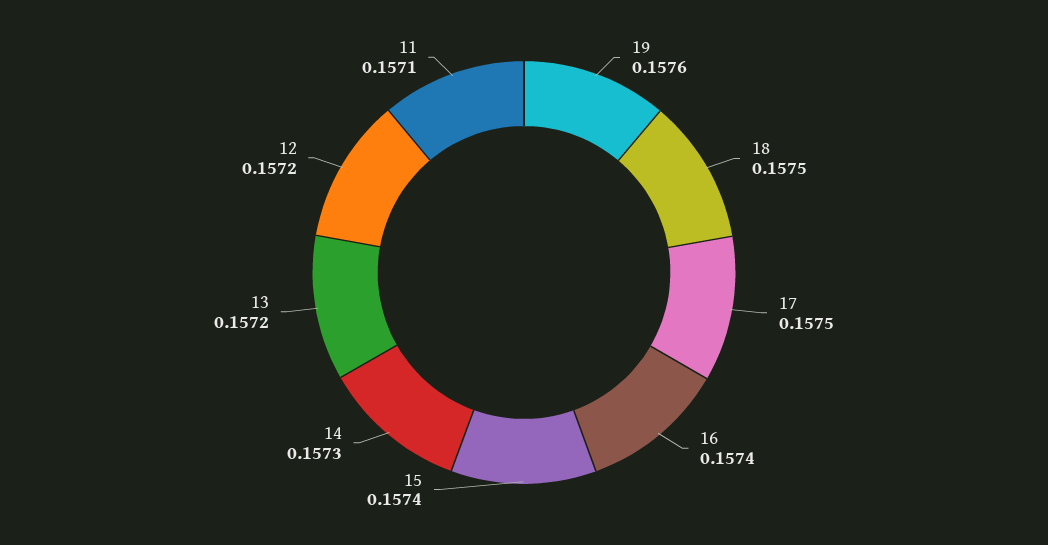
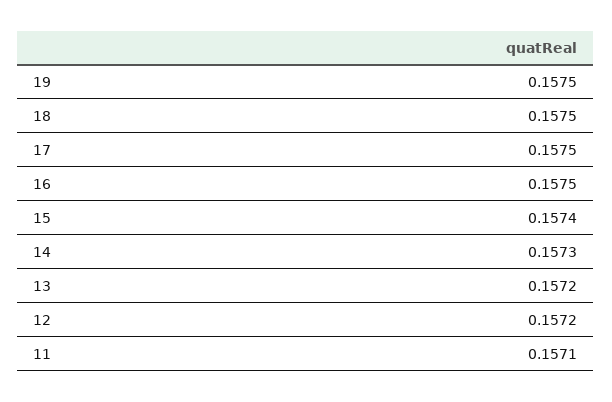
19: 0.1576 -> 0.1575
16: 0.1574 -> 0.1575

